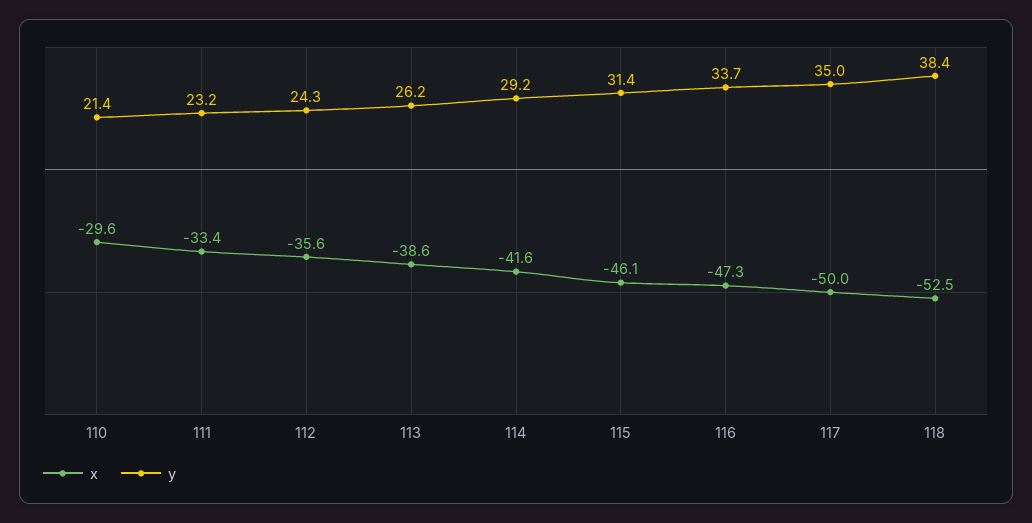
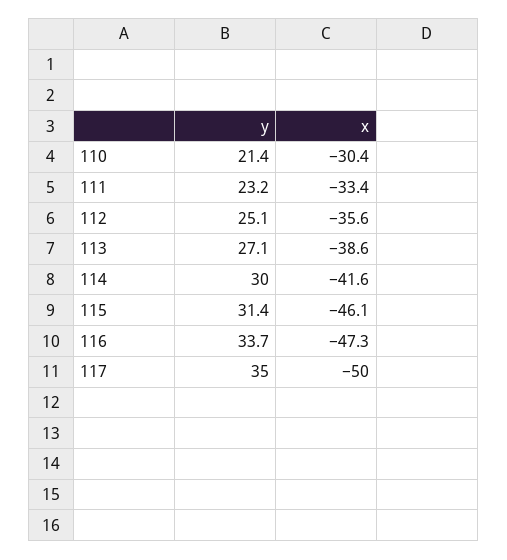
x, 110: -29.6 -> -30.4
y, 112: 24.3 -> 25.1
y, 113: 26.2 -> 27.1
y, 114: 29.2 -> 30
x, 118: -52.5 -> none
y, 118: 38.4 -> none

